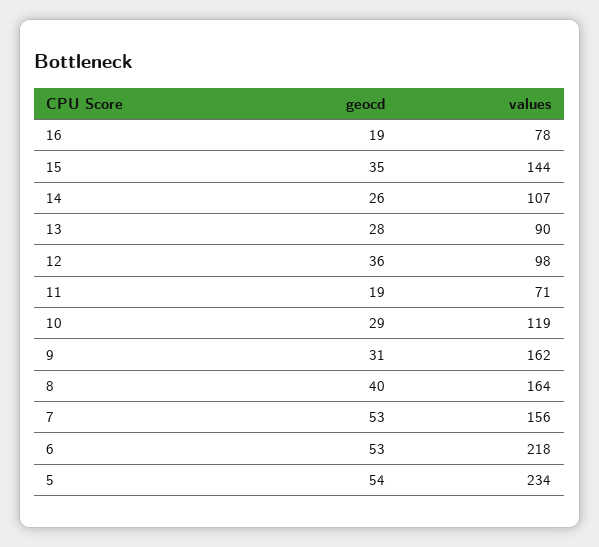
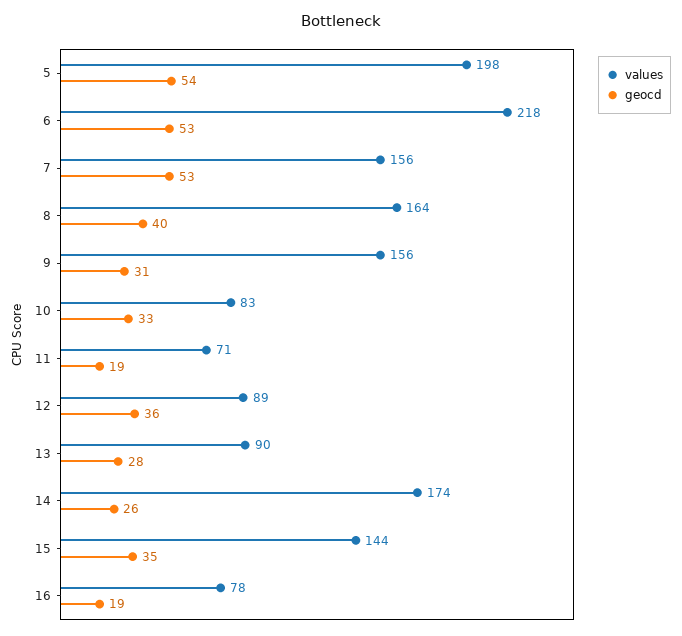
values, 14: 107 -> 174
values, 12: 98 -> 89
geocd, 10: 29 -> 33
values, 10: 119 -> 83
values, 9: 162 -> 156
values, 5: 234 -> 198

